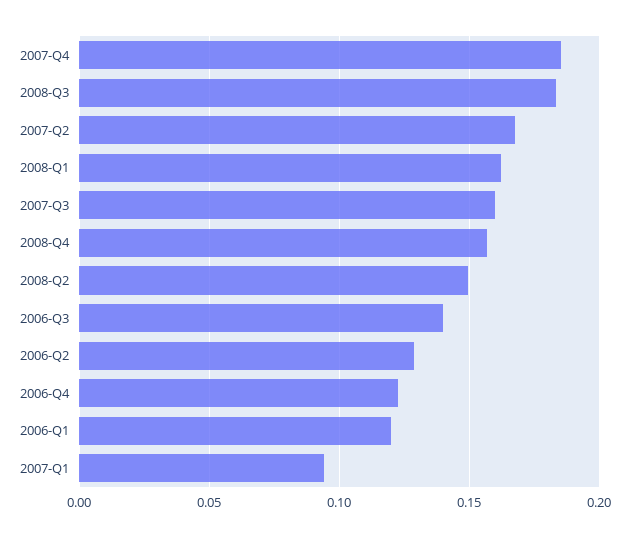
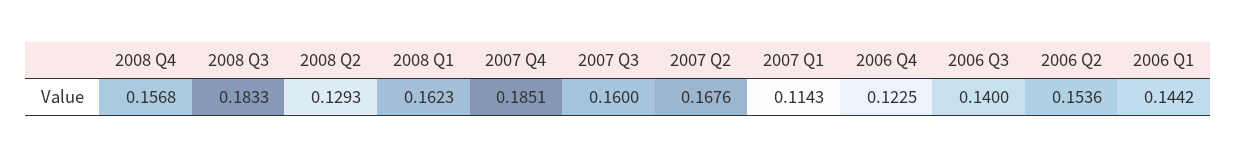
2008-Q2: 0.15 -> 0.1293
2006-Q2: 0.13 -> 0.1536
2006-Q1: 0.12 -> 0.1442
2007-Q1: 0.095 -> 0.1143

